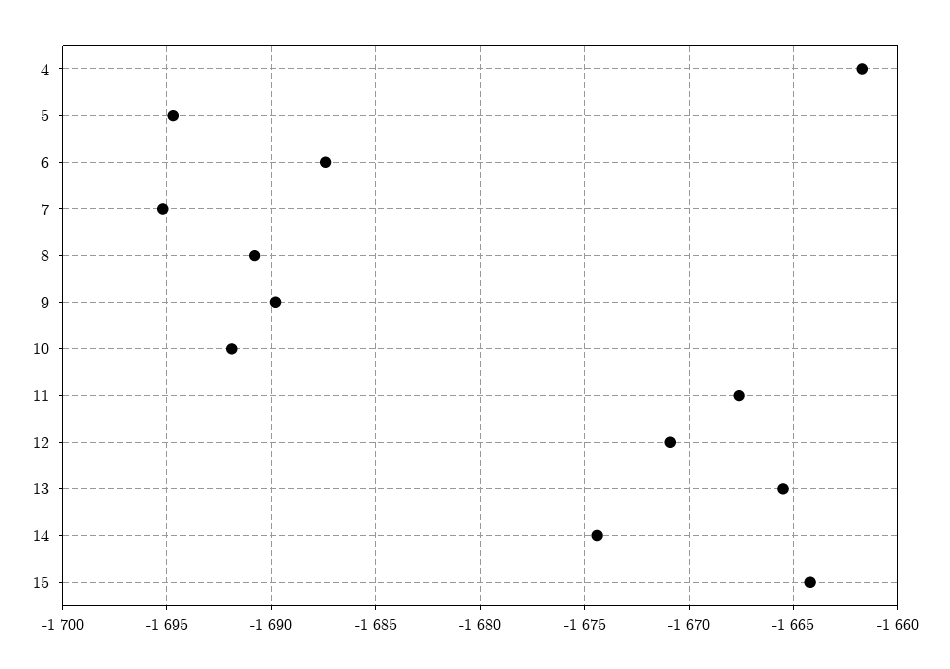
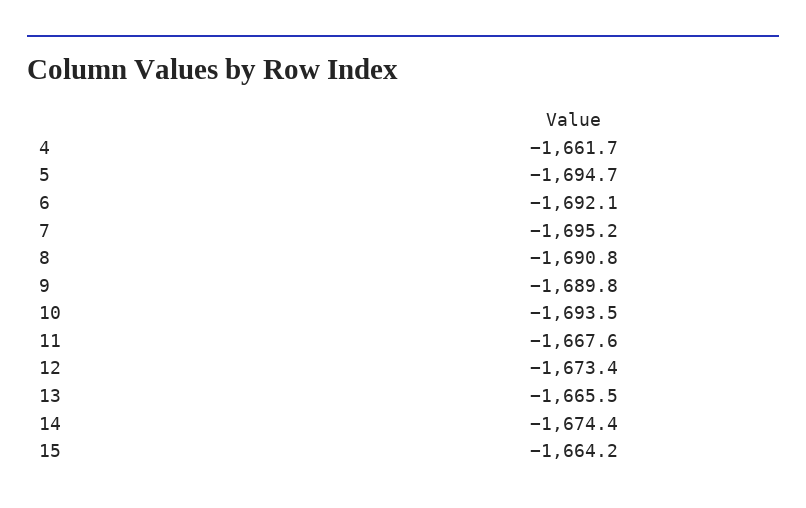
6: -1687.5 -> -1692.1
10: -1692 -> -1693.5
12: -1671 -> -1673.4

